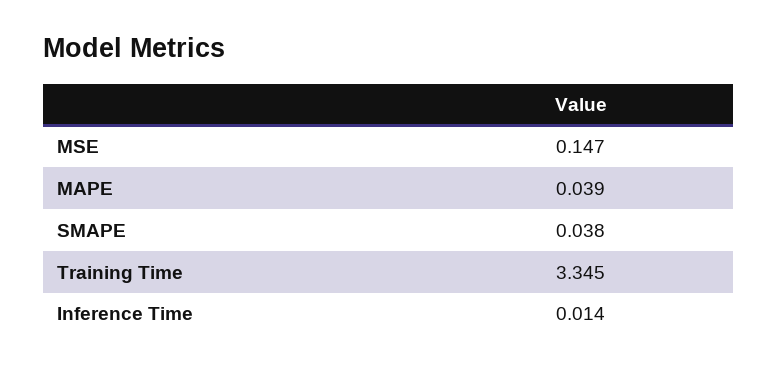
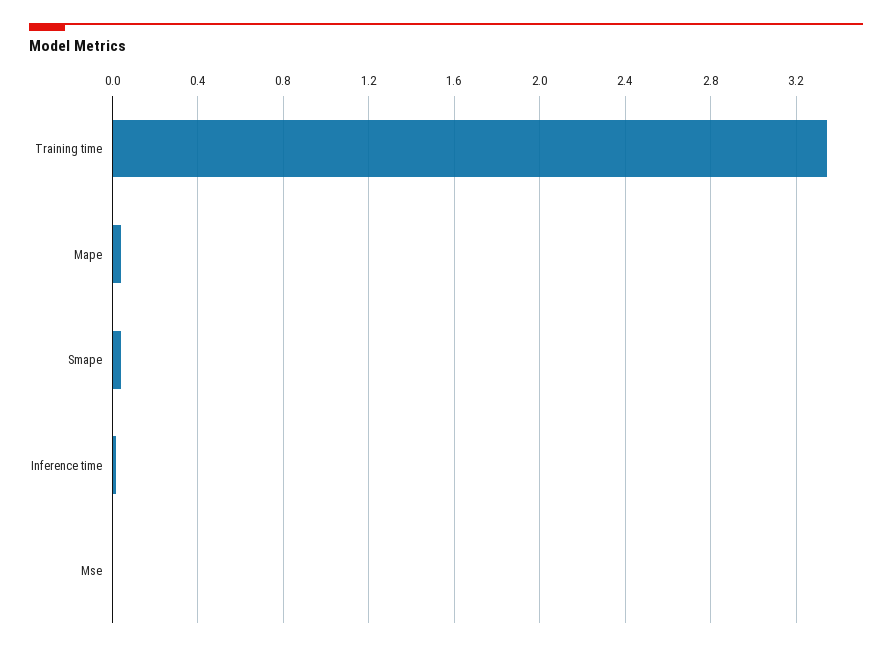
MSE: 0.147 -> 0

